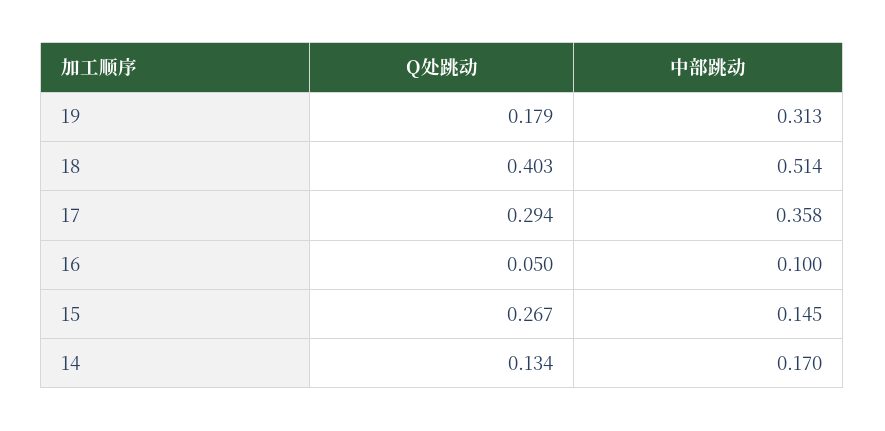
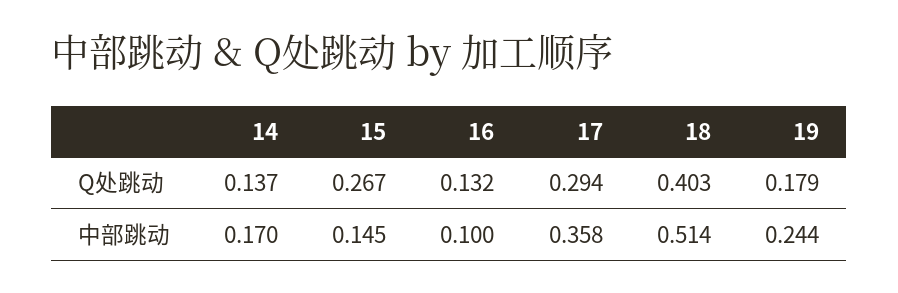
中部跳动, 19: 0.313 -> 0.244
Q处跳动, 16: 0.05 -> 0.132
Q处跳动, 14: 0.134 -> 0.137

